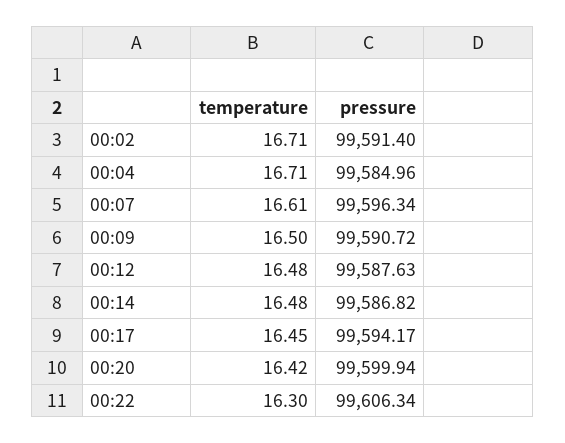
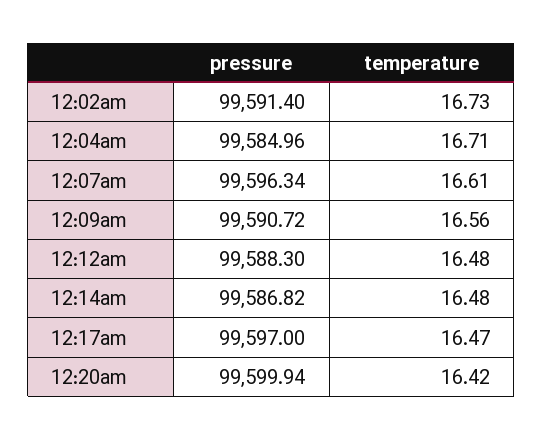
temperature, 00:02: 16.71 -> 16.73
temperature, 00:09: 16.5 -> 16.56
pressure, 00:12: 99587.63 -> 99588.3
temperature, 00:17: 16.45 -> 16.47
pressure, 00:17: 99594.17 -> 99597
temperature, 00:22: 16.3 -> none
pressure, 00:22: 99606.34 -> none

